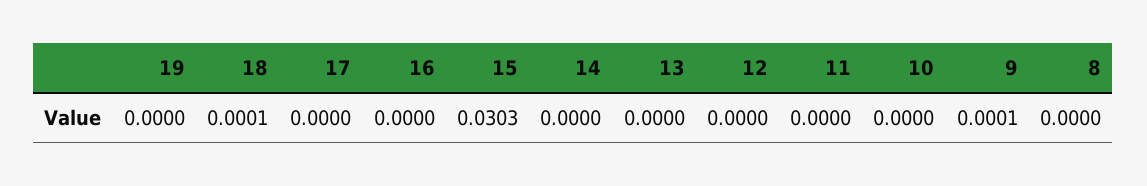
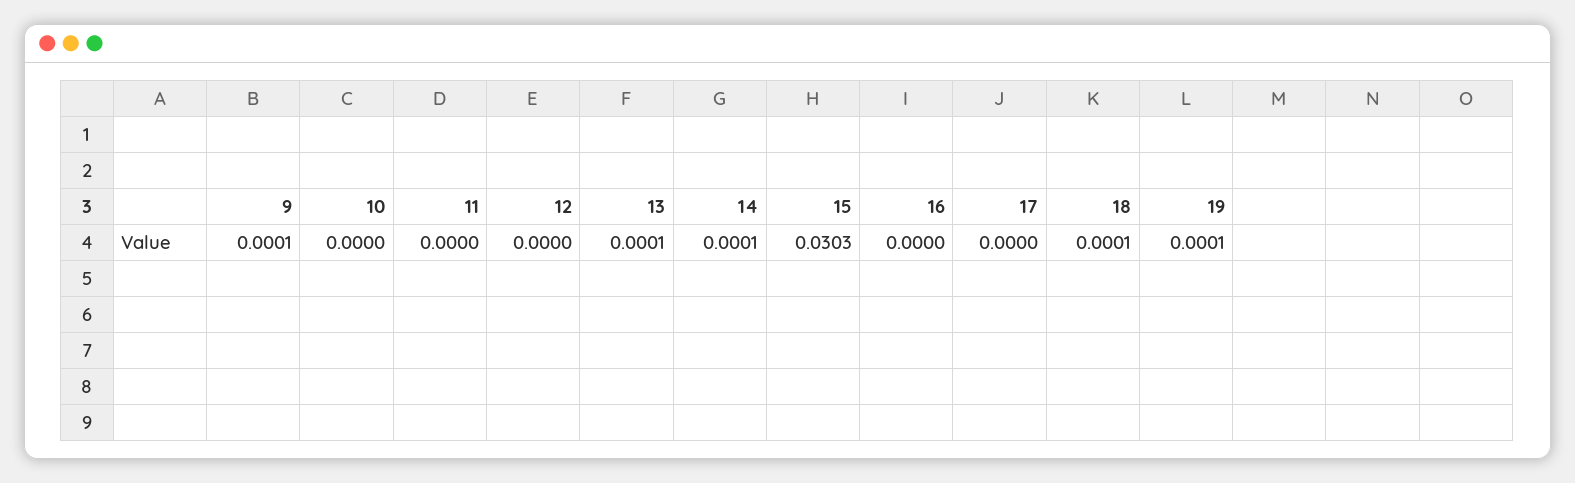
19: 0 -> 0.0001
14: 0 -> 0.0001
13: 0 -> 0.0001
8: 0 -> none

